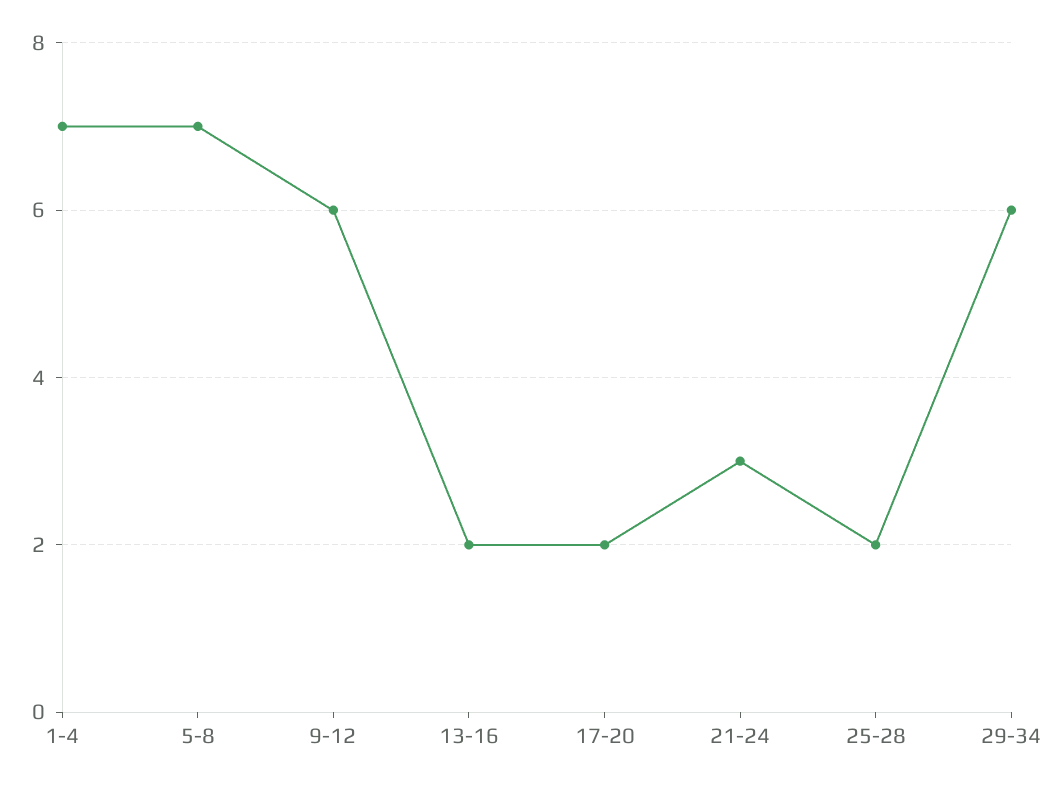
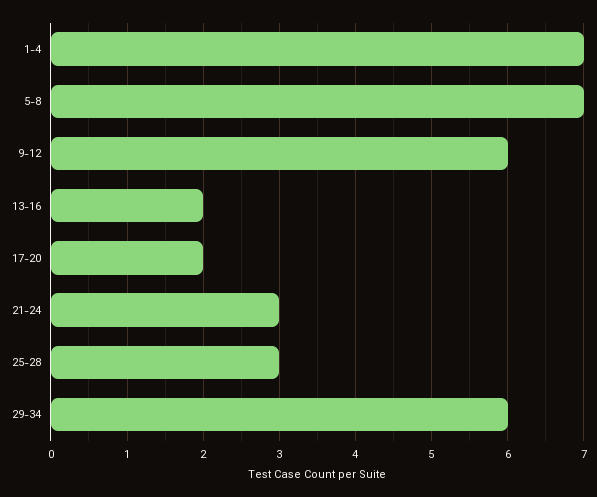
25-28: 2 -> 3

